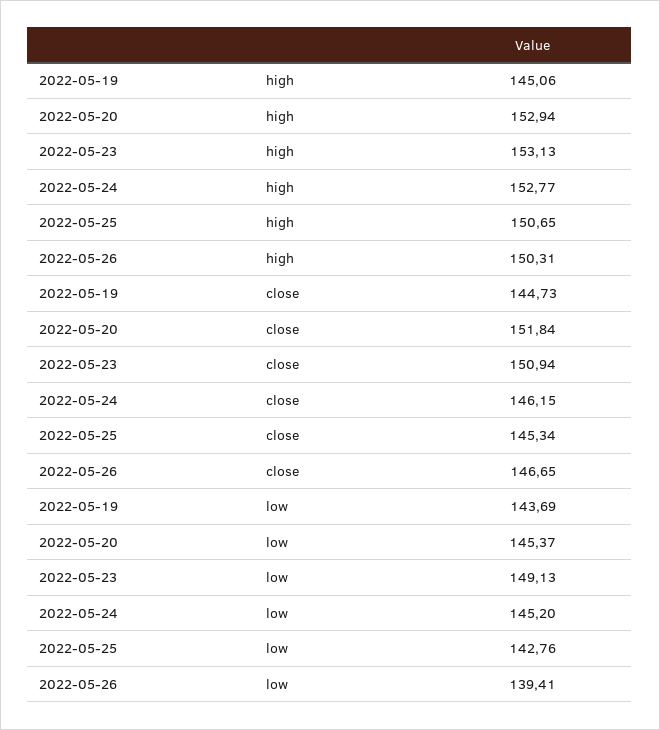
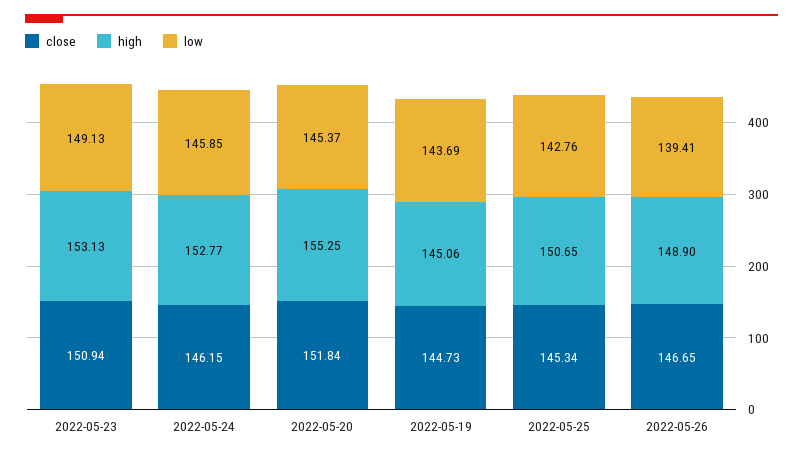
high, 2022-05-20: 152.94 -> 155.25
high, 2022-05-26: 150.31 -> 148.9
low, 2022-05-24: 145.2 -> 145.85

